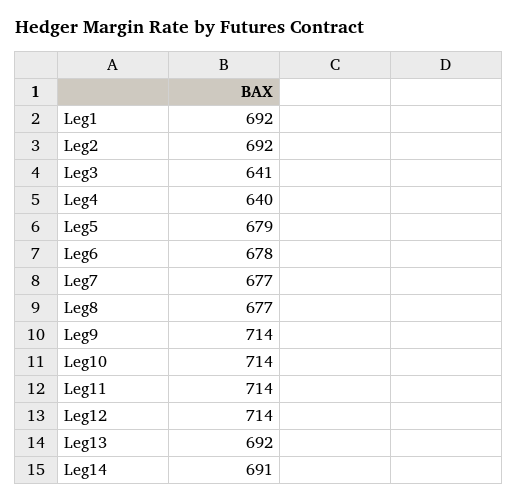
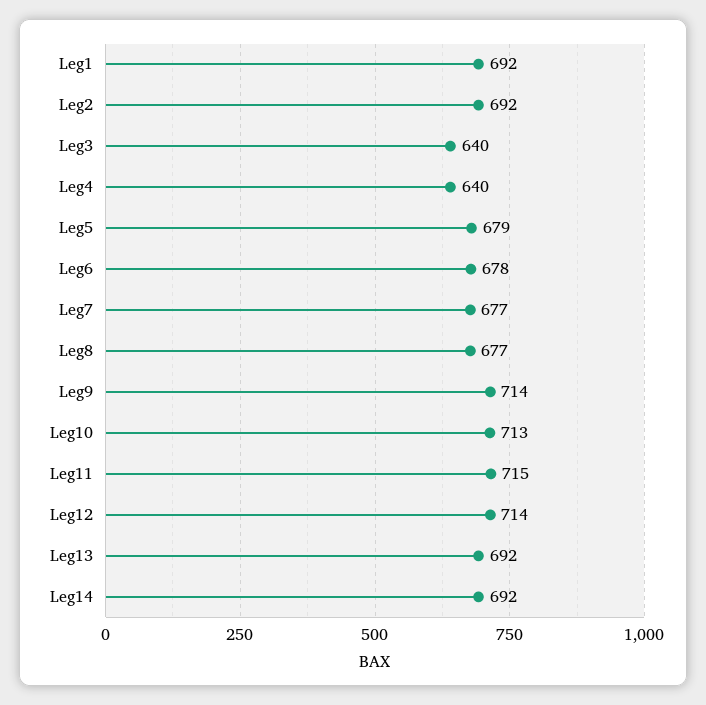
Leg3: 641 -> 640
Leg10: 714 -> 713
Leg11: 714 -> 715
Leg14: 691 -> 692

